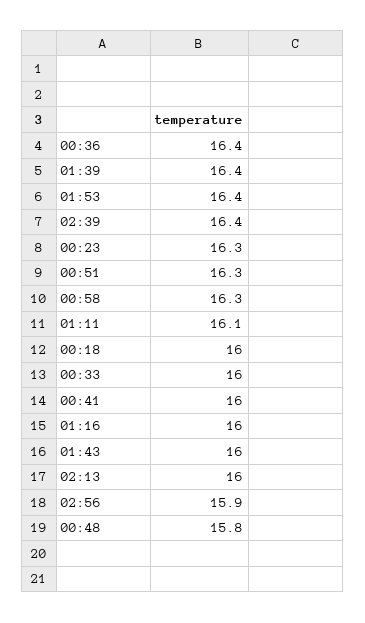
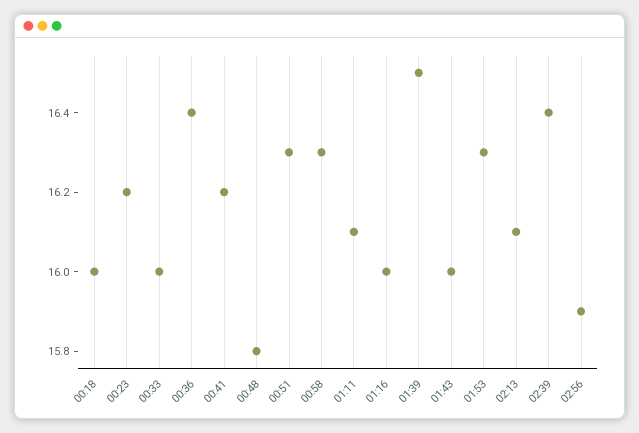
01:39: 16.4 -> 16.5
01:53: 16.4 -> 16.3
00:23: 16.3 -> 16.2
00:41: 16 -> 16.2
02:13: 16 -> 16.1

